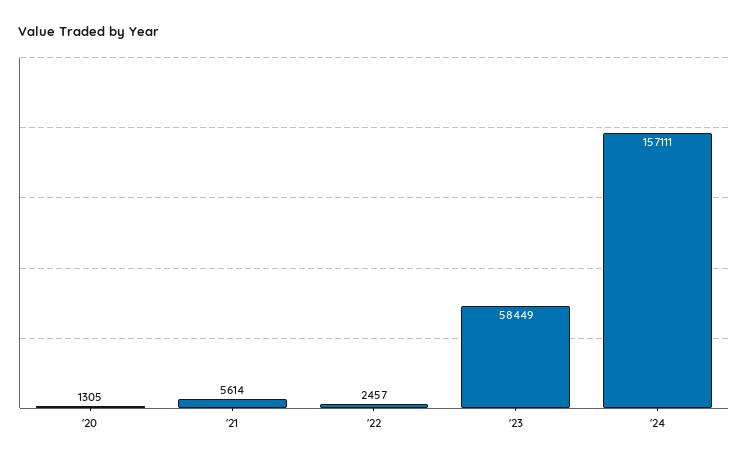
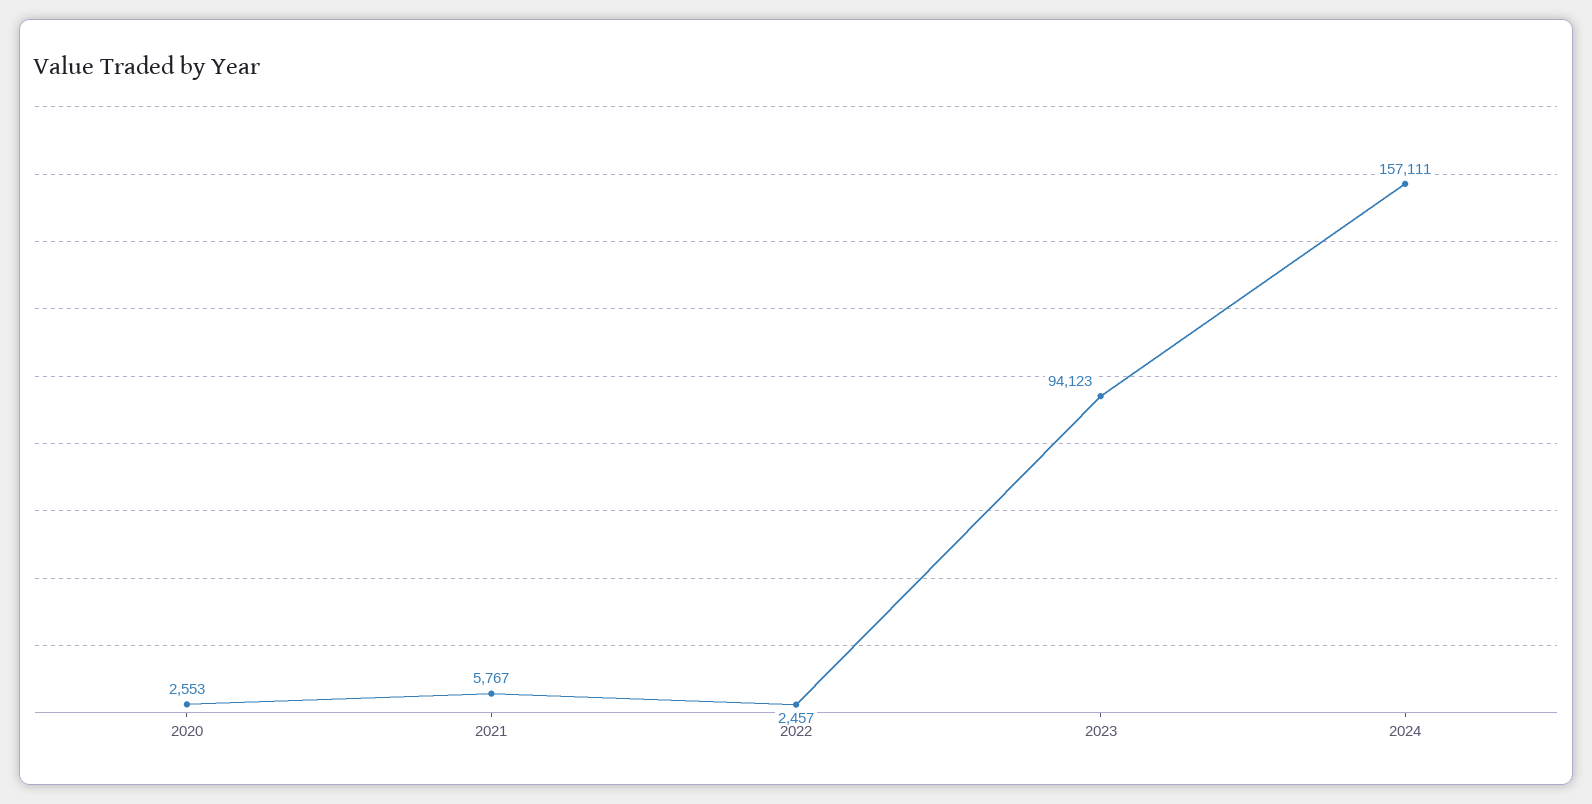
'20: 1305 -> 2553
'21: 5614 -> 5767
'23: 58449 -> 94123

